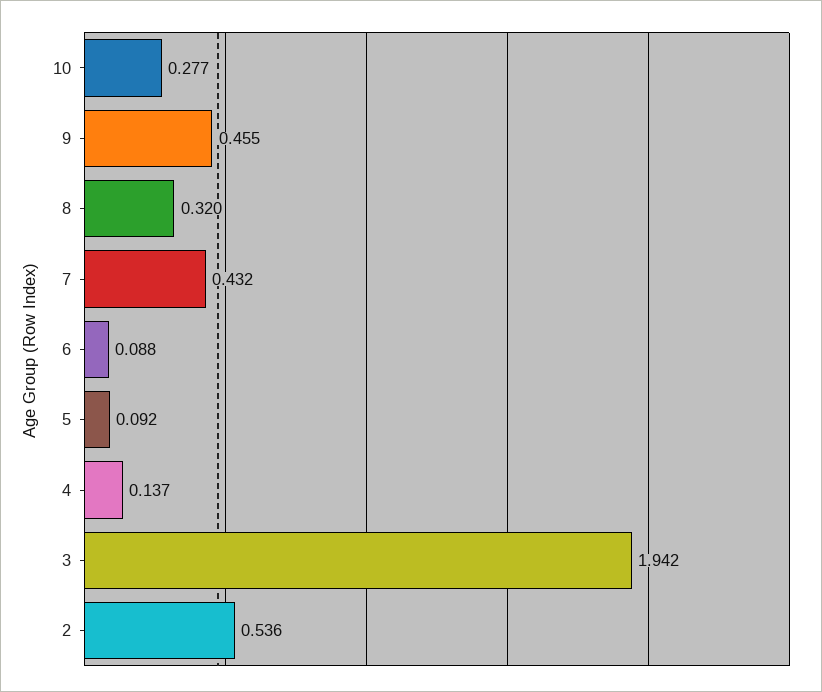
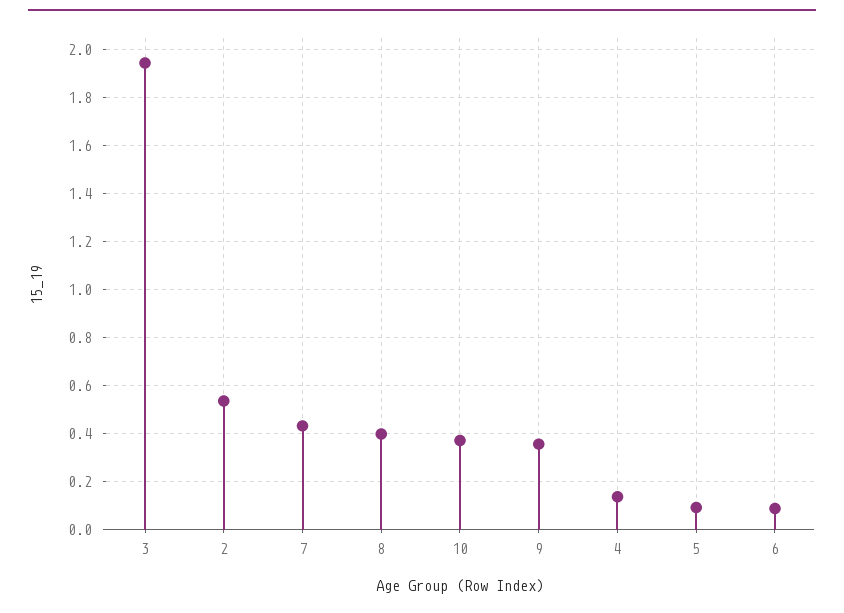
10: 0.277 -> 0.375
9: 0.455 -> 0.35
8: 0.32 -> 0.4

